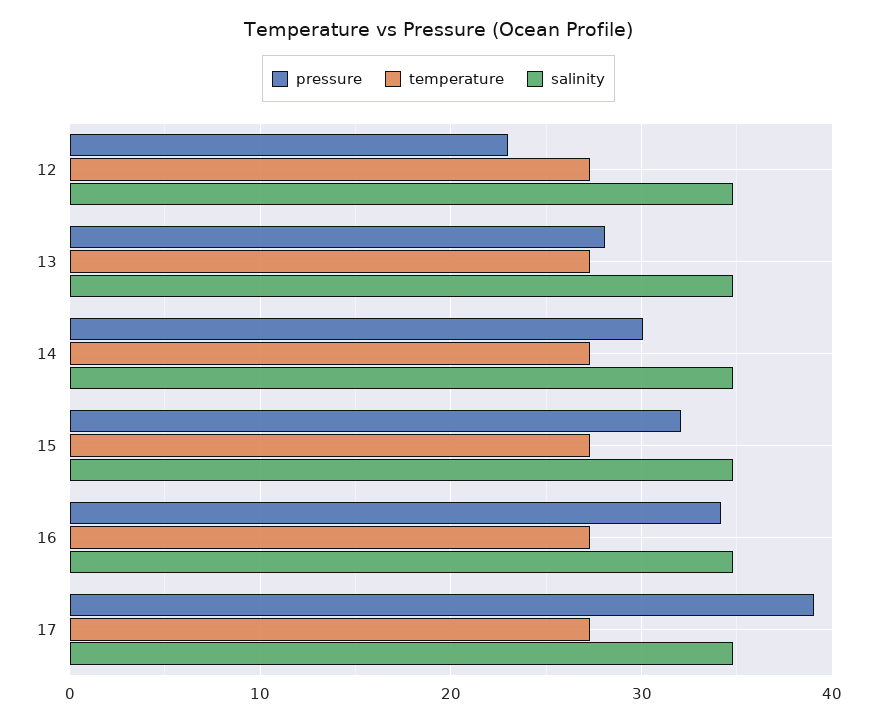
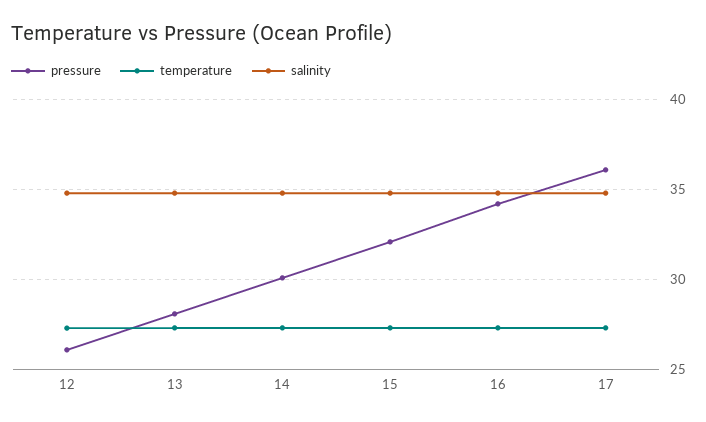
pressure, 12: 23 -> 26
pressure, 17: 39 -> 36

